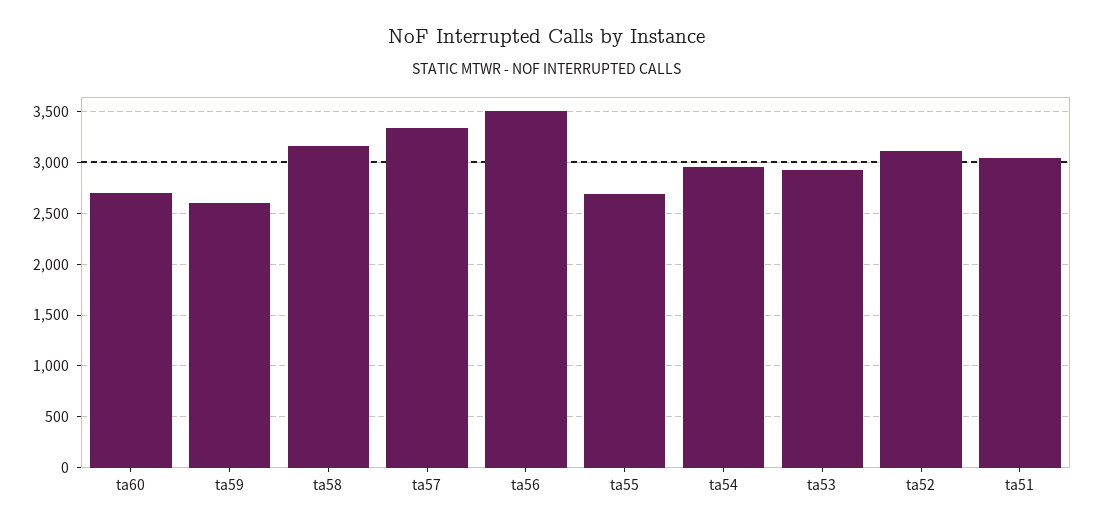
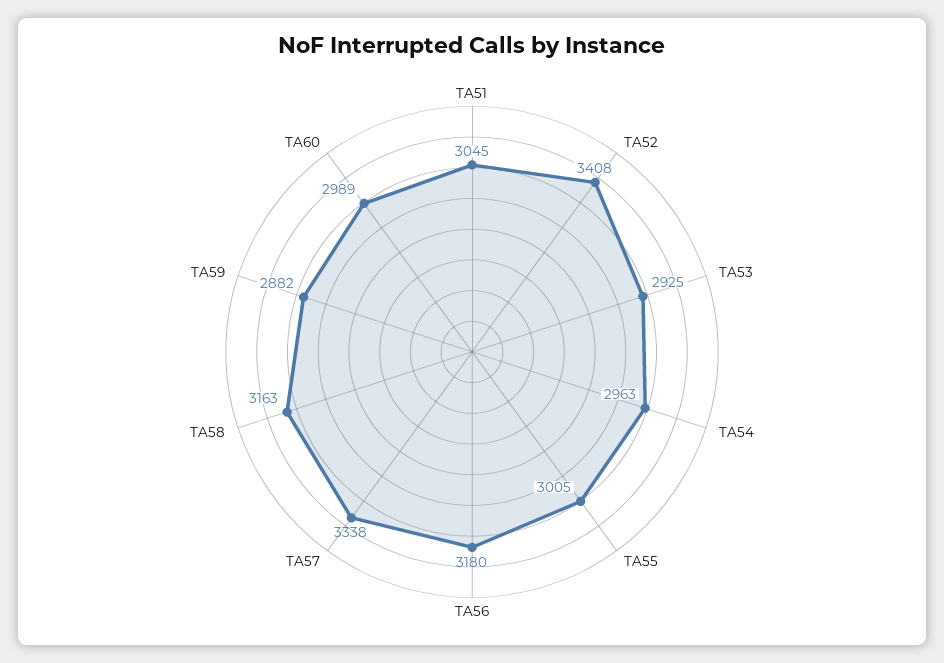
ta60: 2700 -> 2989
ta59: 2600 -> 2882
ta56: 3500 -> 3180
ta55: 2700 -> 3005
ta52: 3100 -> 3408

